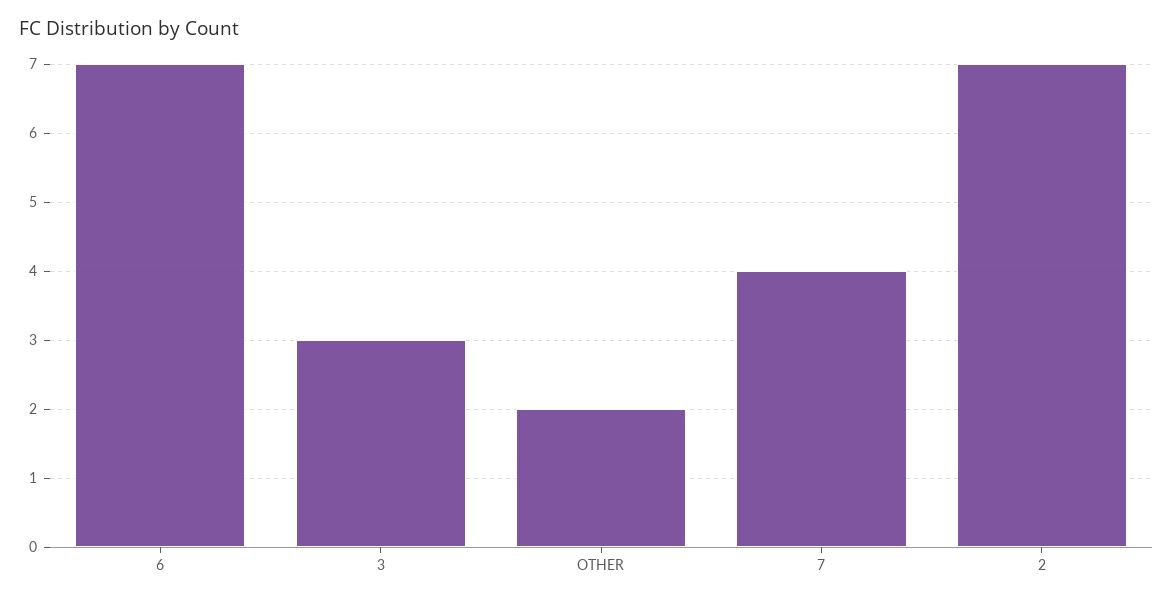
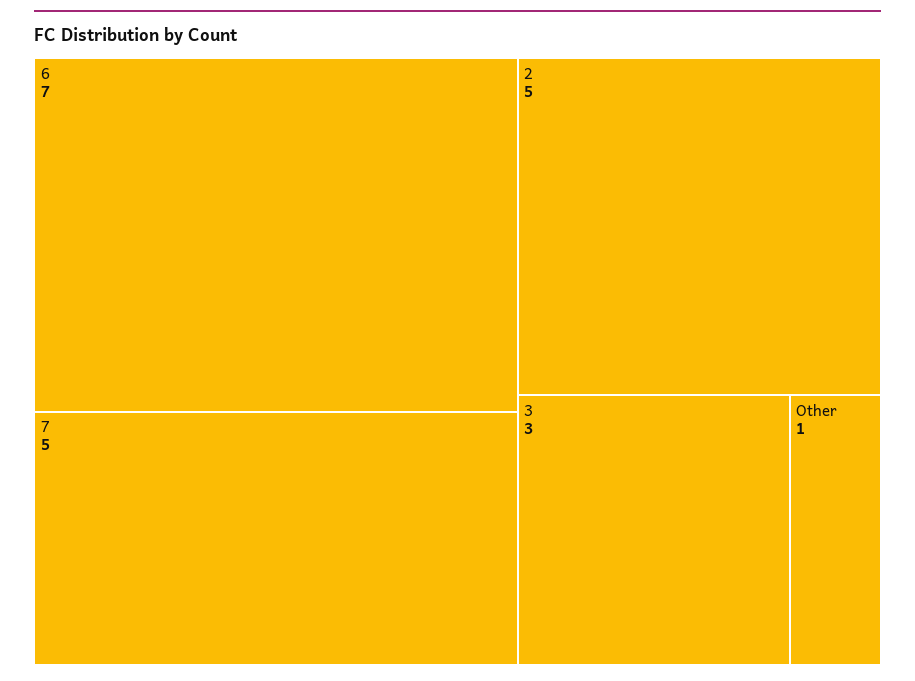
OTHER: 2 -> 1
7: 4 -> 5
2: 7 -> 5

